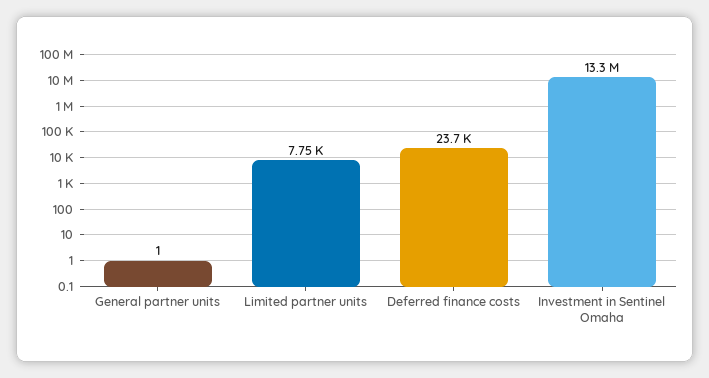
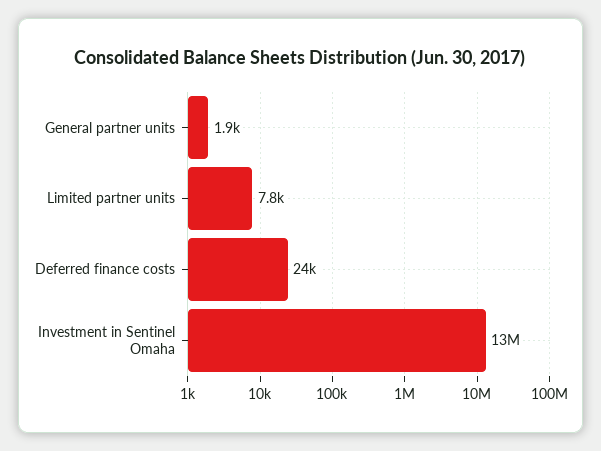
General partner units: 1 -> 1900

